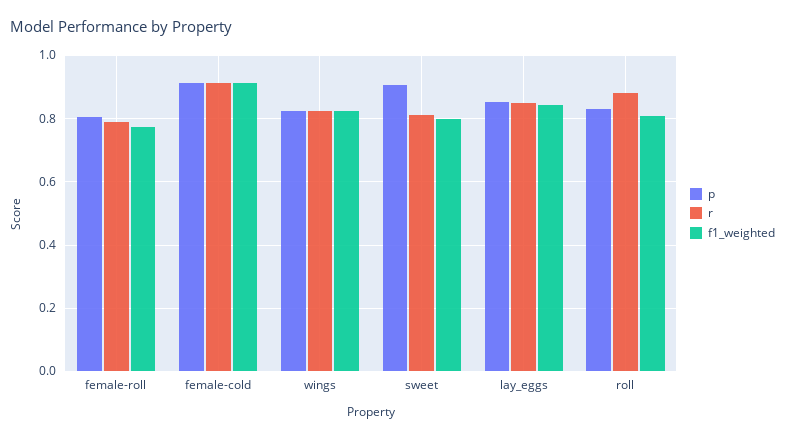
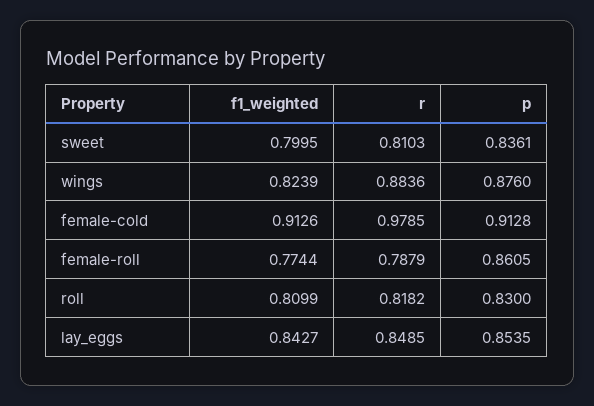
p, female-roll: 0.8 -> 0.8605
r, female-cold: 0.92 -> 0.9785
p, wings: 0.82 -> 0.876
r, wings: 0.82 -> 0.8836
p, sweet: 0.9 -> 0.8361
r, roll: 0.88 -> 0.8182

